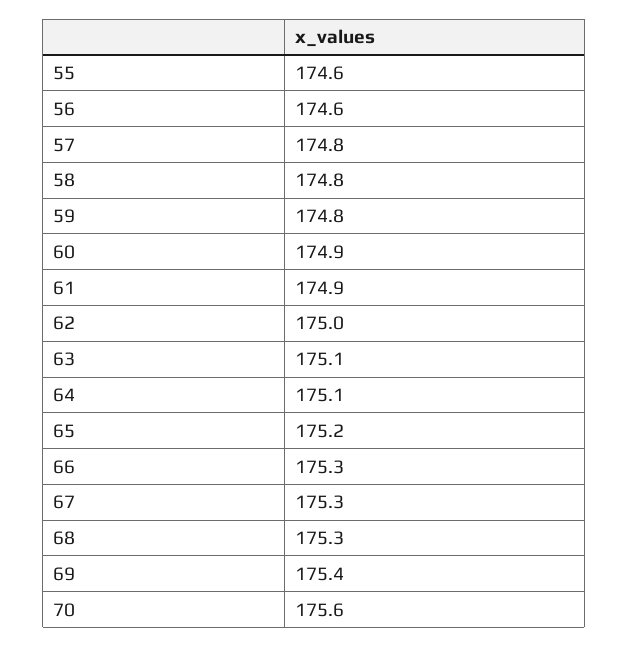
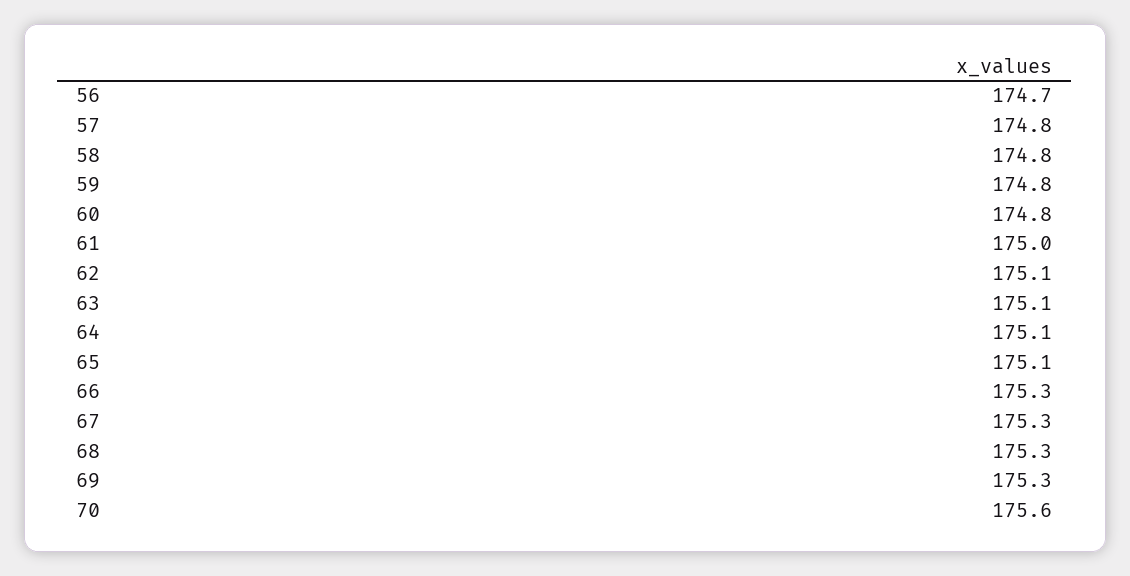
55: 174.6 -> none
56: 174.6 -> 174.7
60: 174.9 -> 174.8
61: 174.9 -> 175
62: 175 -> 175.1
65: 175.2 -> 175.1
69: 175.4 -> 175.3

